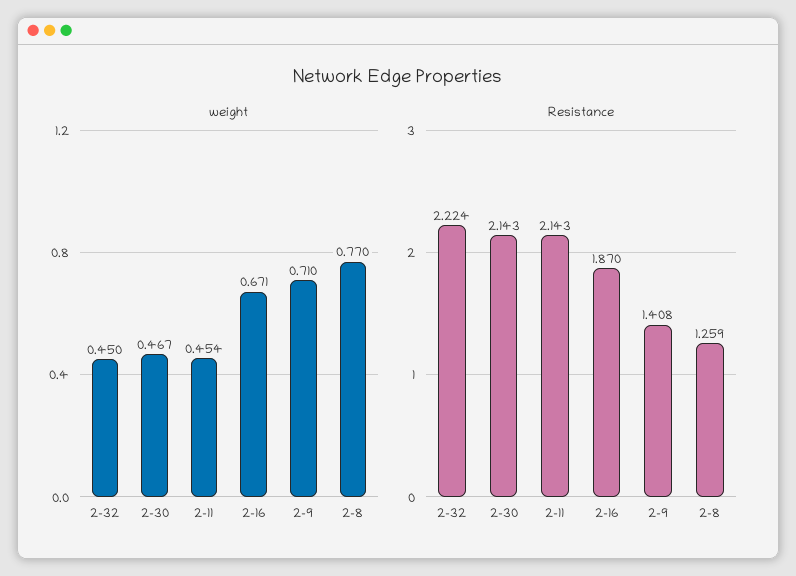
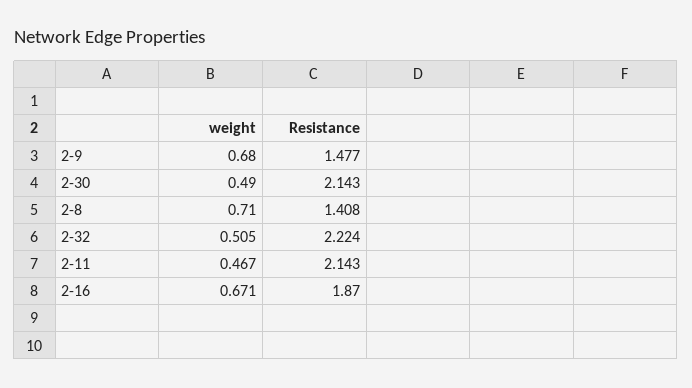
weight, 2-32: 0.45 -> 0.505
weight, 2-30: 0.467 -> 0.49
weight, 2-11: 0.454 -> 0.467
weight, 2-9: 0.71 -> 0.68
weight, 2-8: 0.77 -> 0.71
Resistance, 2-9: 1.408 -> 1.477
Resistance, 2-8: 1.259 -> 1.408

